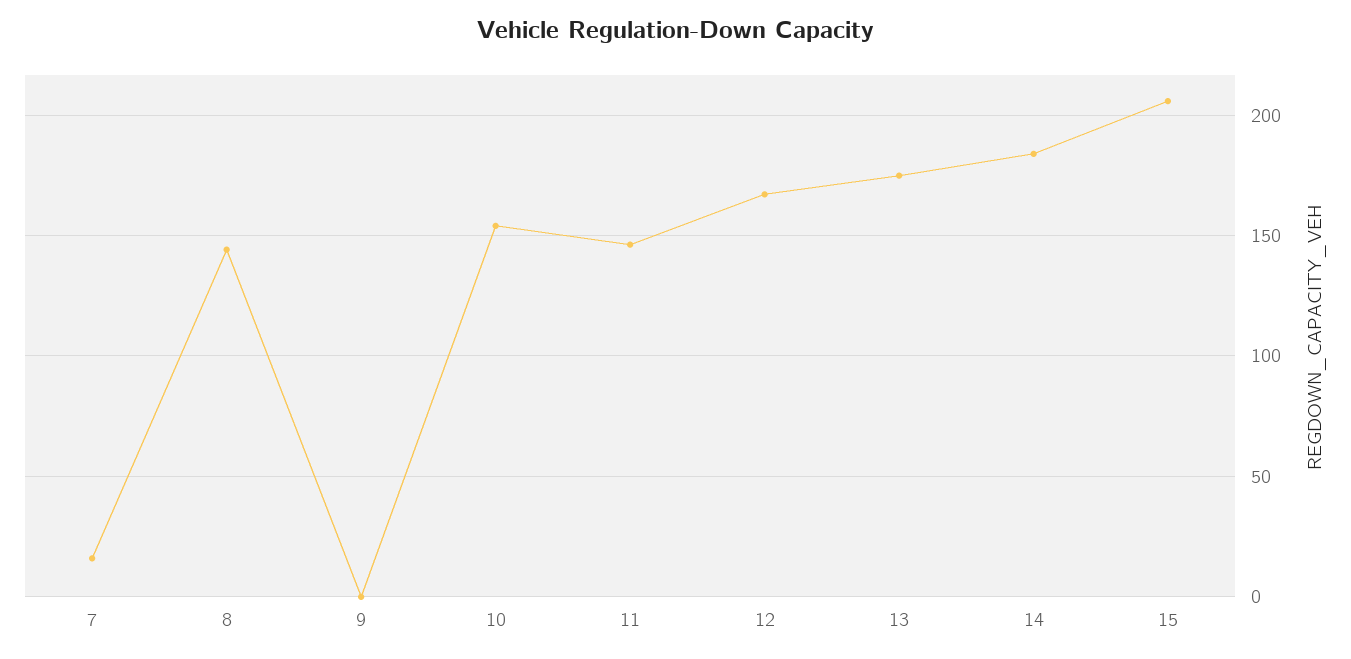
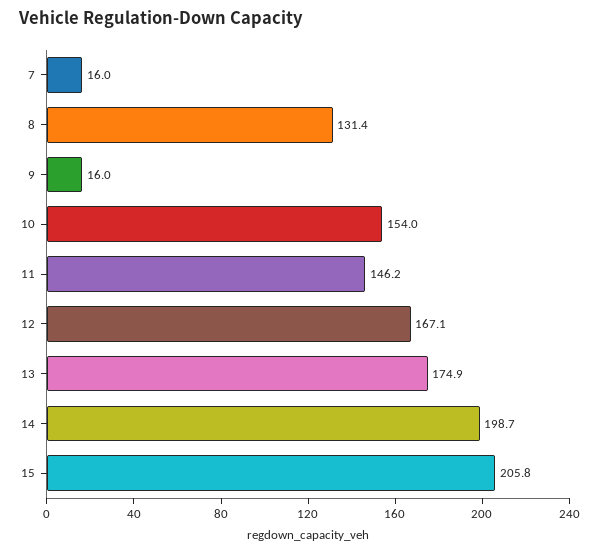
8: 145 -> 131.4
9: 0 -> 16
14: 185 -> 198.7

